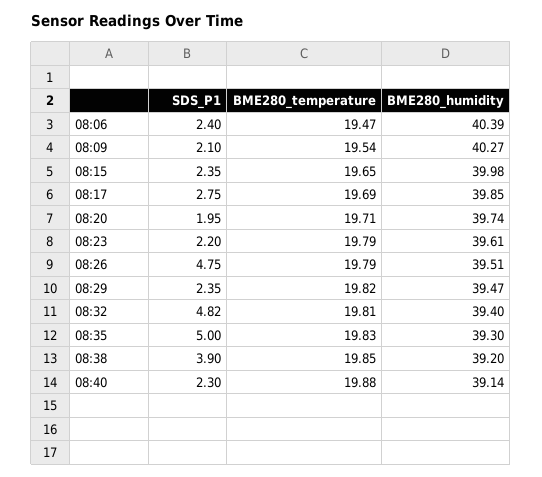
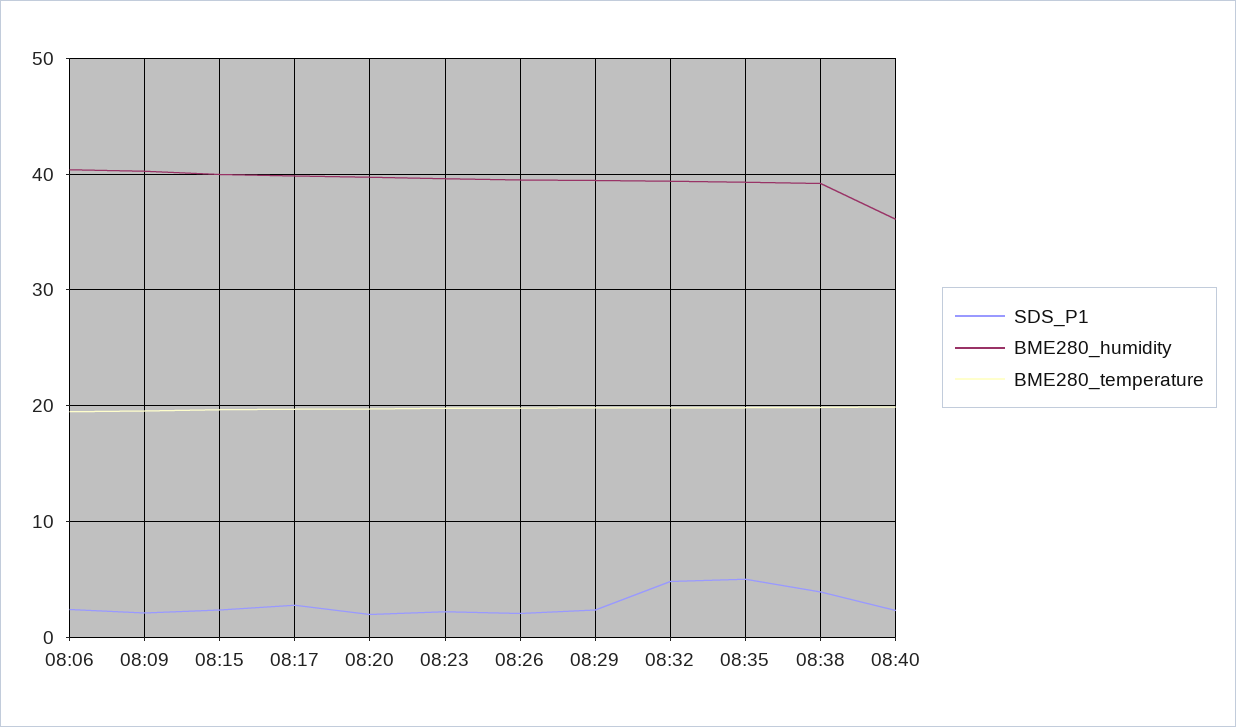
SDS_P1, 08:26: 4.75 -> 2
BME280_humidity, 08:40: 39.14 -> 36

